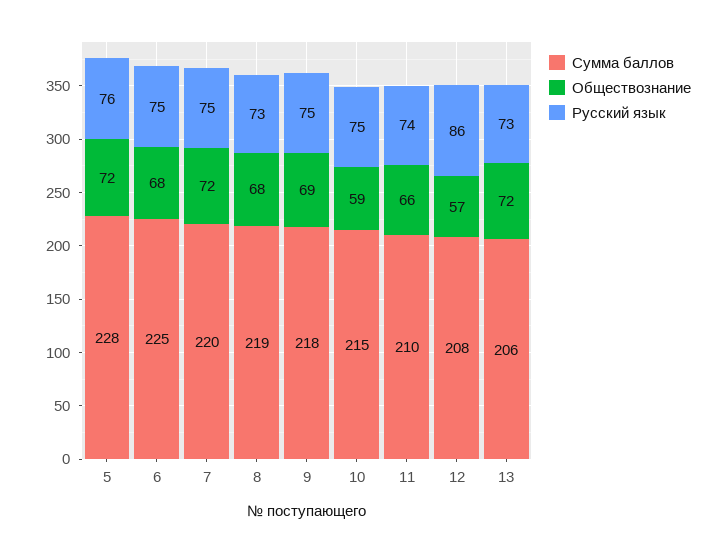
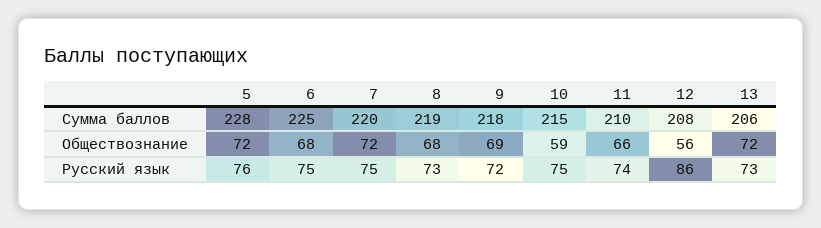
Русский язык, 9: 75 -> 72
Обществознание, 12: 57 -> 56

